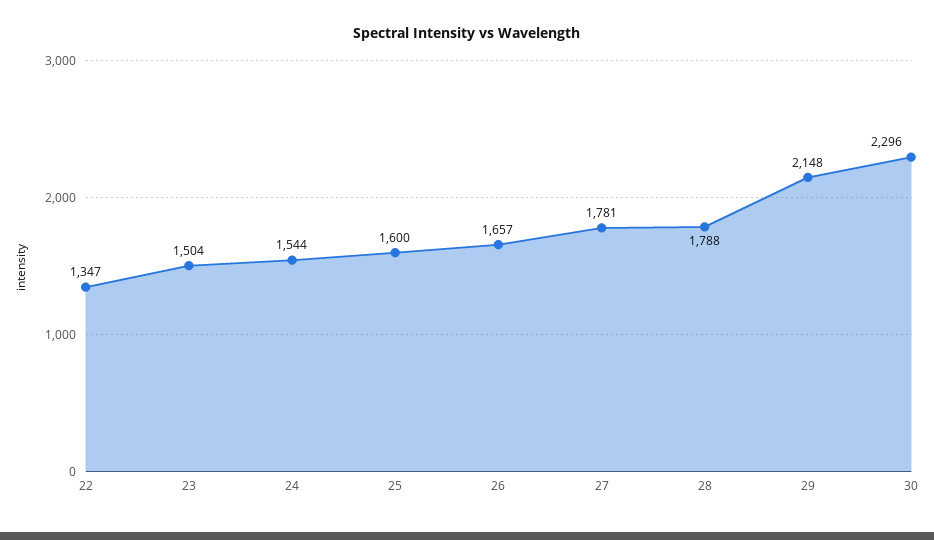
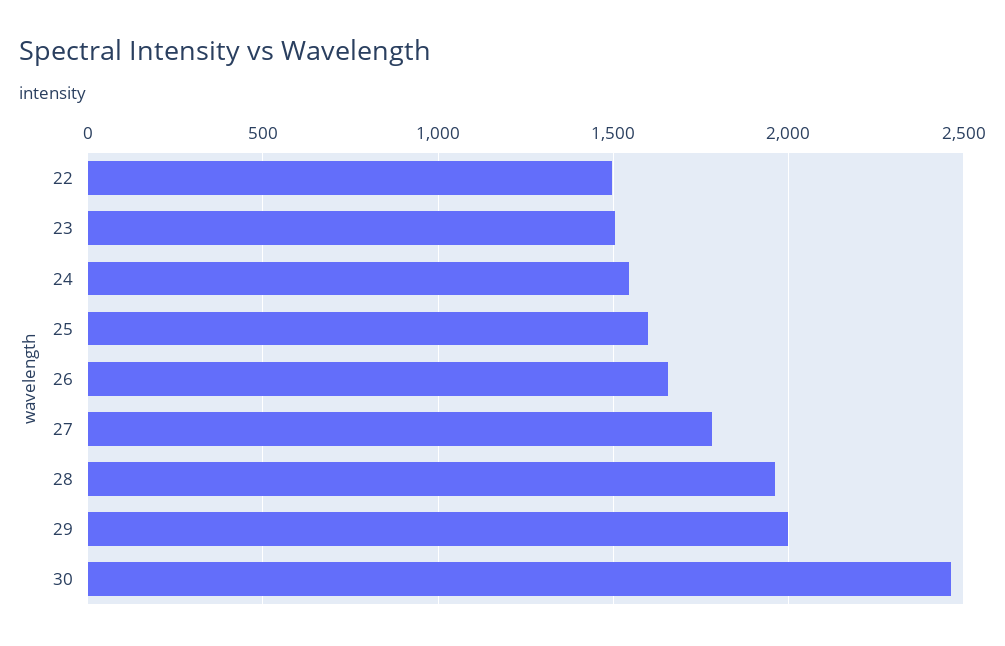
22: 1347 -> 1500
28: 1788 -> 1950
29: 2148 -> 2000
30: 2296 -> 2450

